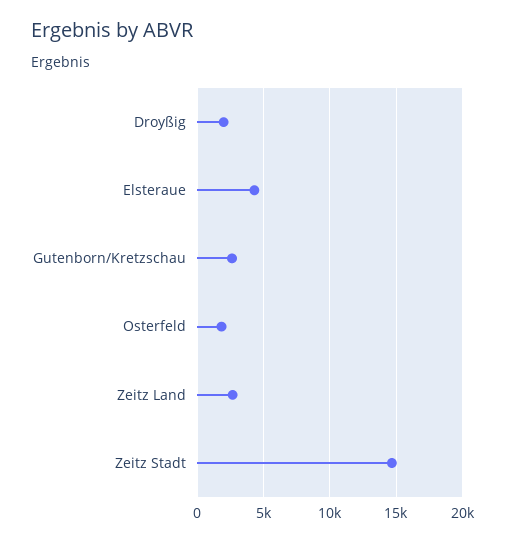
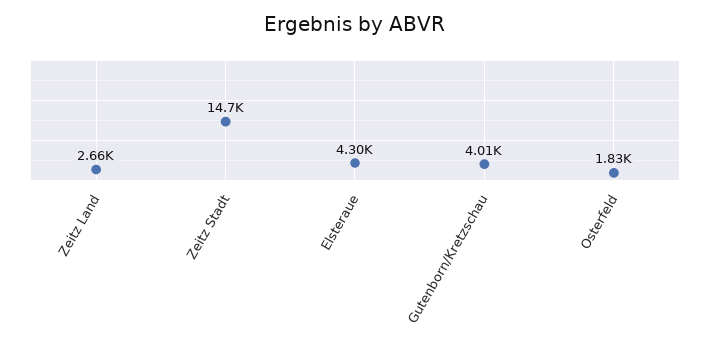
Droyßig: 2000 -> none
Gutenborn/Kretzschau: 2500 -> 4010

